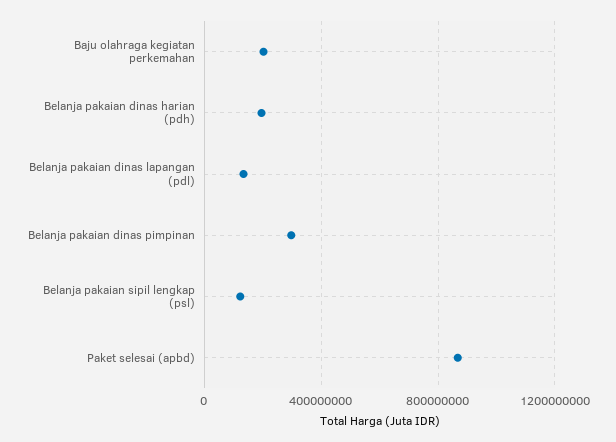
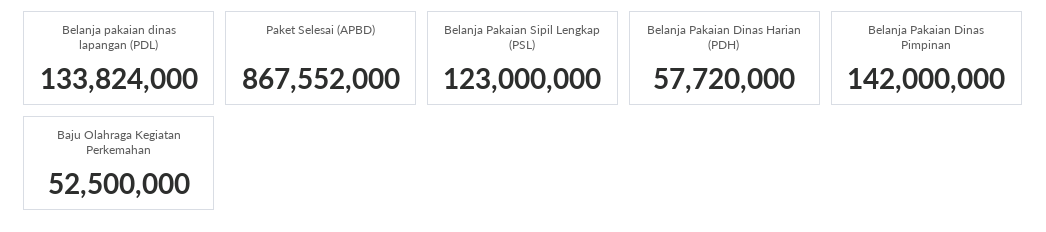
Baju olahraga kegiatan perkemahan: 200000000 -> 52500000
Belanja pakaian dinas harian (pdh): 200000000 -> 57720000
Belanja pakaian dinas pimpinan: 300000000 -> 142000000

